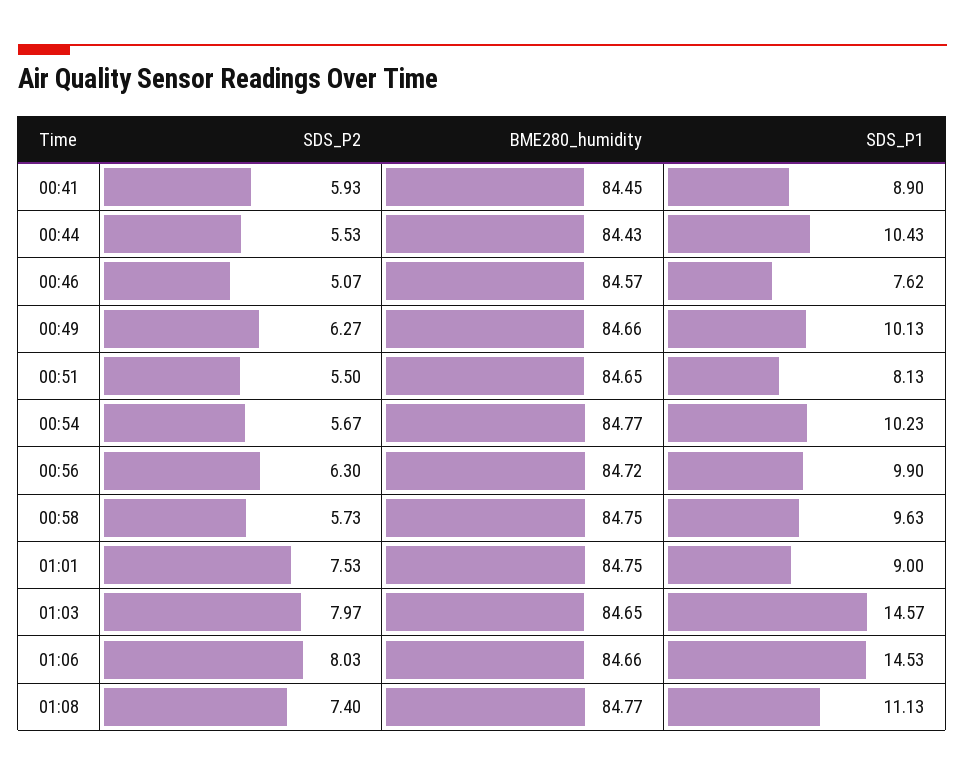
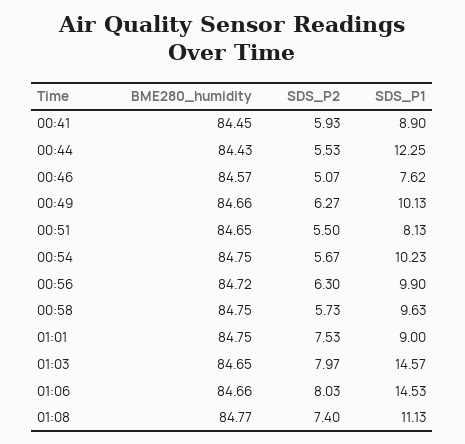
SDS_P1, 00:44: 10.43 -> 12.25
BME280_humidity, 00:54: 84.77 -> 84.75

